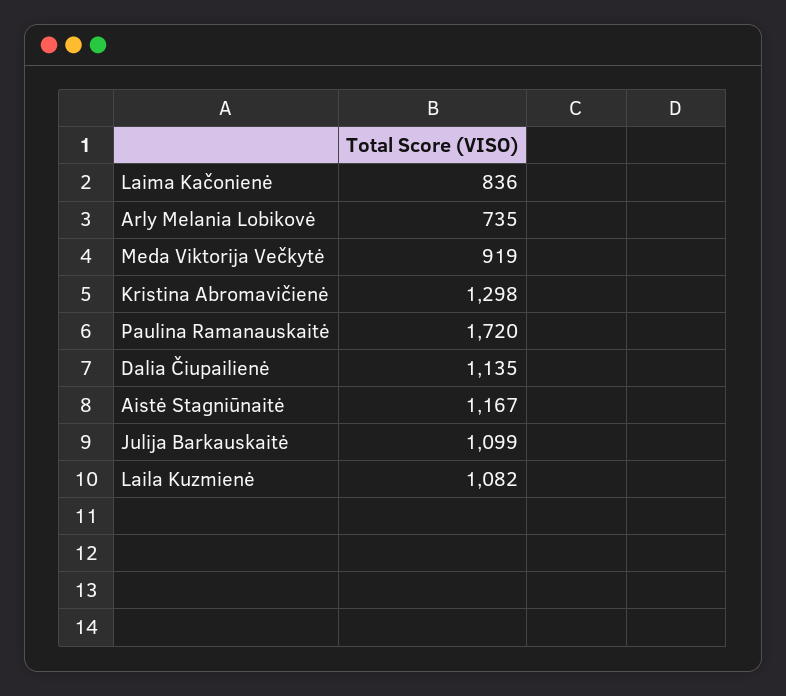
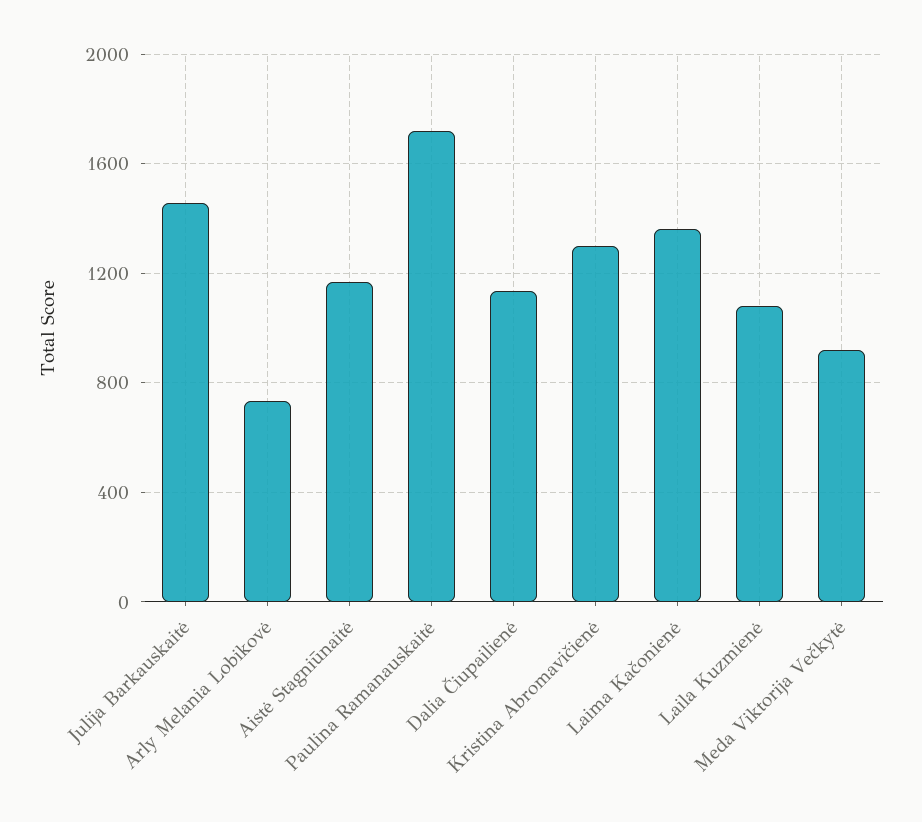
Laima Kačonienė: 836 -> 1350
Julija Barkauskaitė: 1099 -> 1450

